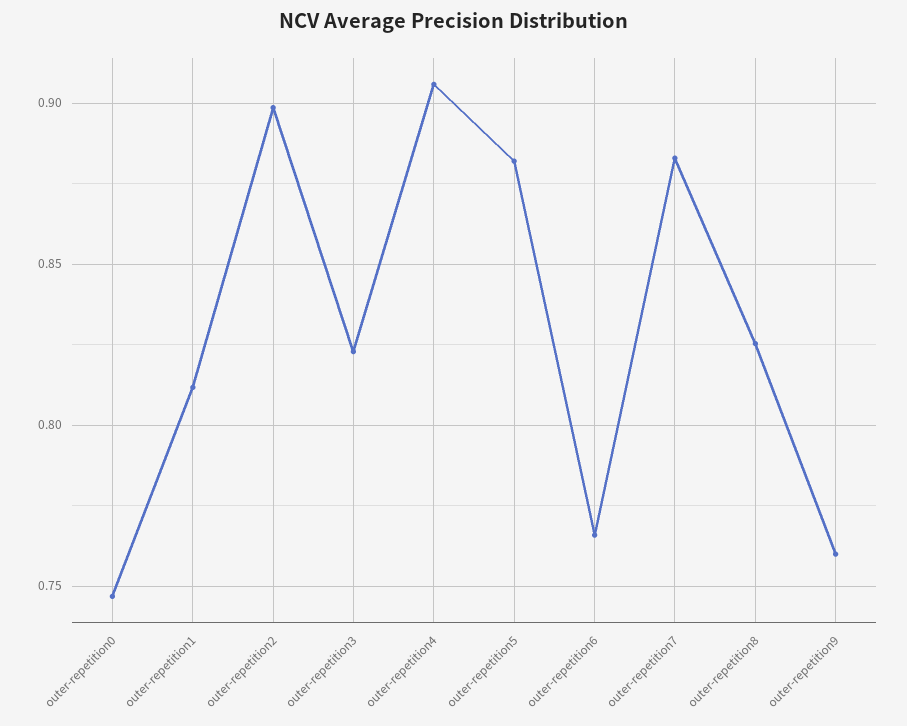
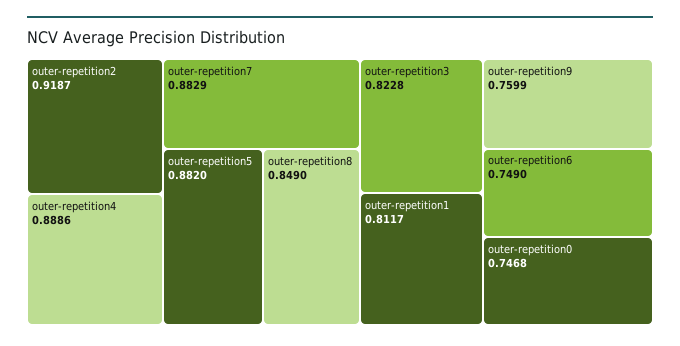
outer-repetition2: 0.9 -> 0.9187
outer-repetition4: 0.905 -> 0.8886
outer-repetition6: 0.765 -> 0.749
outer-repetition8: 0.825 -> 0.849

